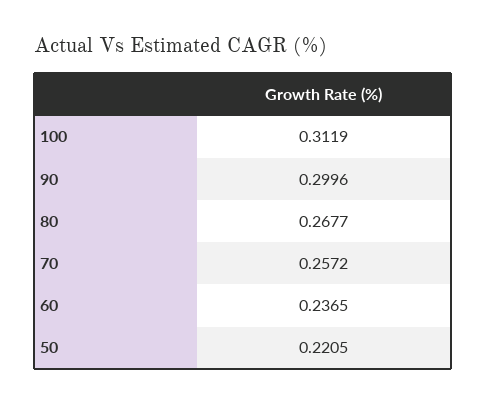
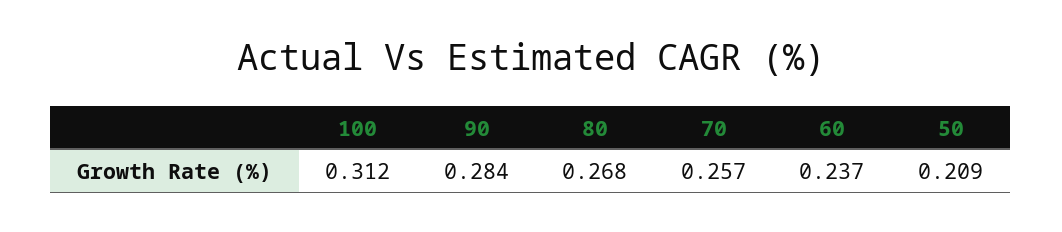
90: 0.2996 -> 0.284
50: 0.2205 -> 0.209

